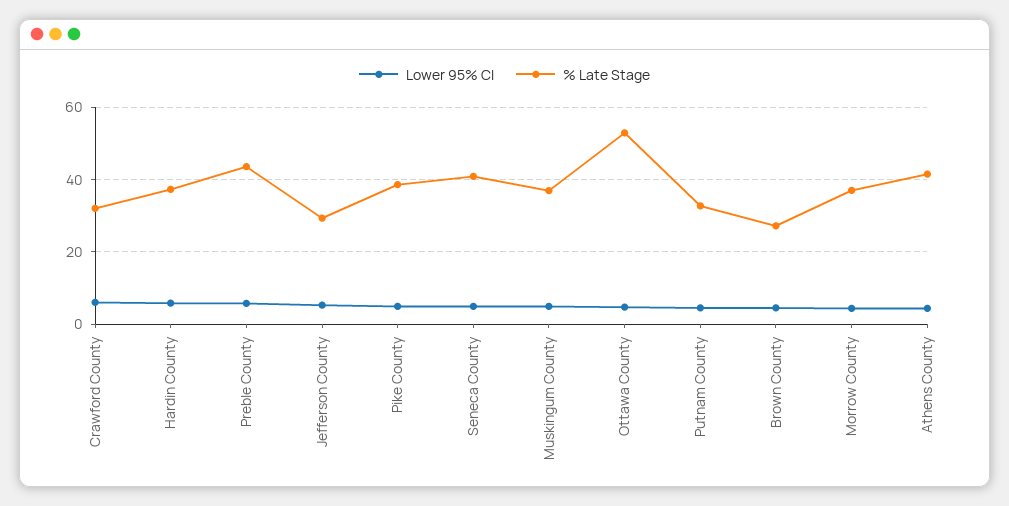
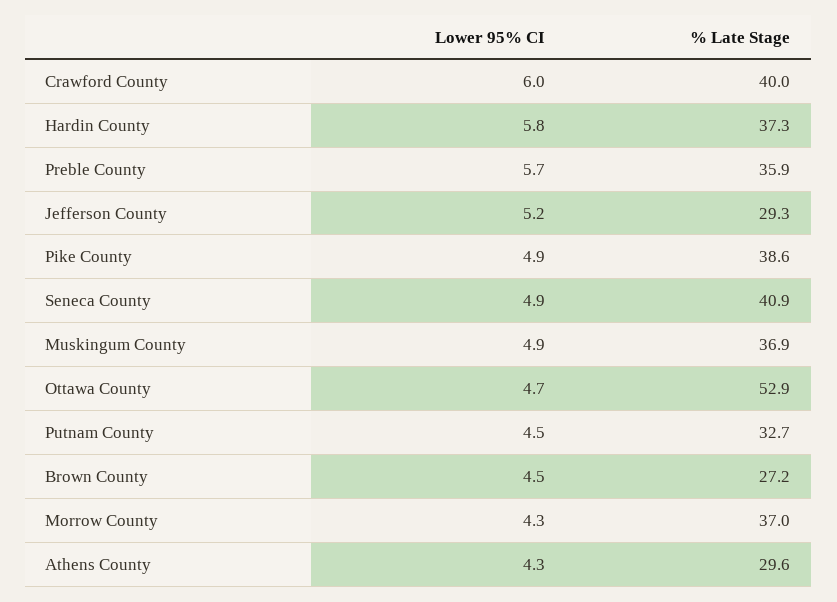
% Late Stage, Crawford County: 32 -> 40
% Late Stage, Preble County: 44 -> 35.9
% Late Stage, Athens County: 42 -> 29.6

